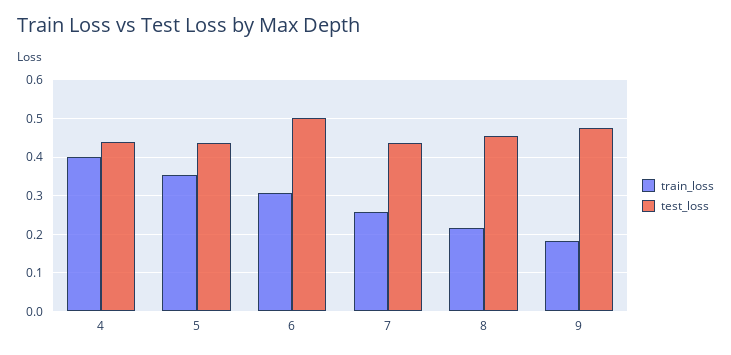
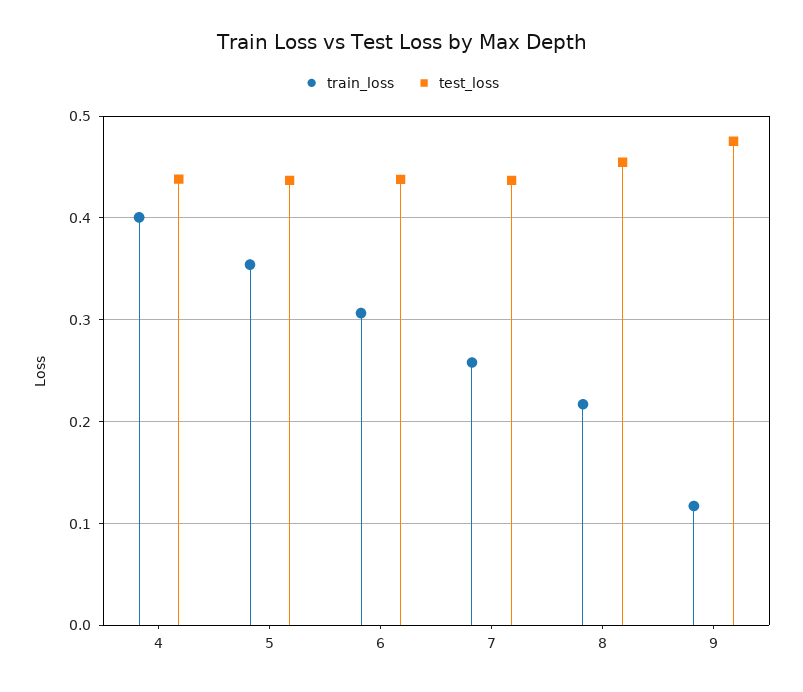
test_loss, 6: 0.5 -> 0.44
train_loss, 9: 0.18 -> 0.12

